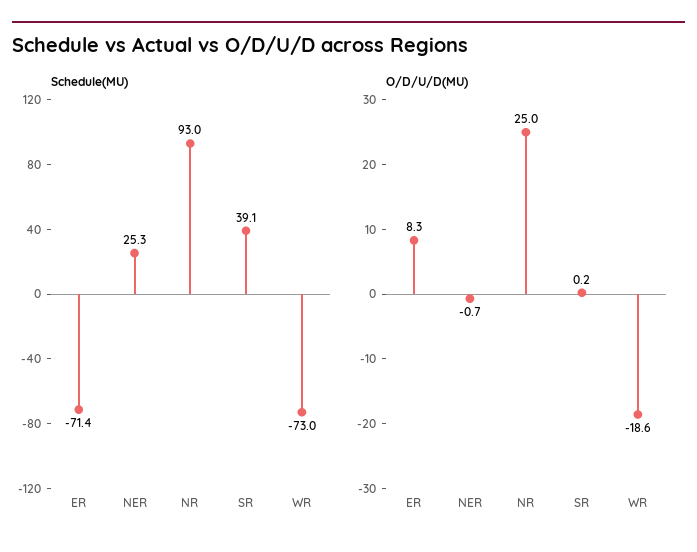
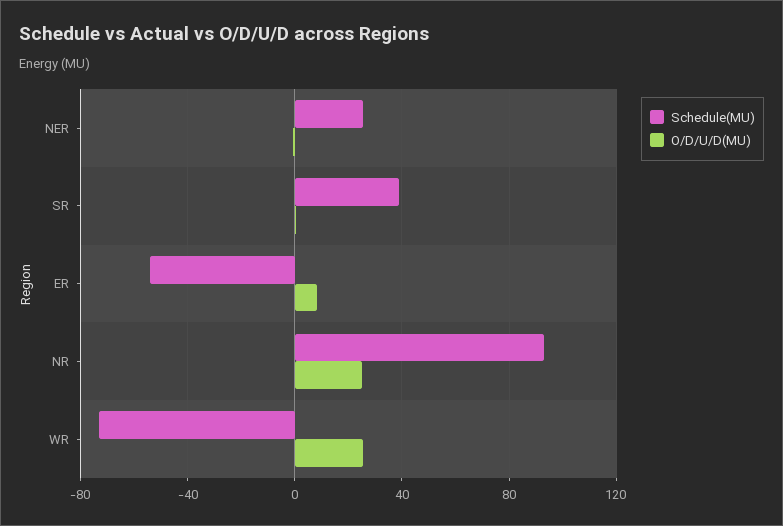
Schedule(MU), ER: -71.4 -> -55
O/D/U/D(MU), WR: -18.6 -> 25

